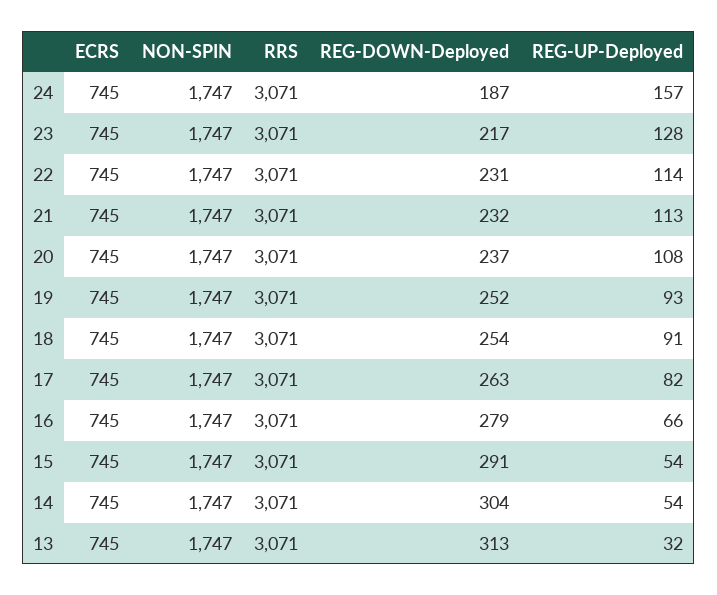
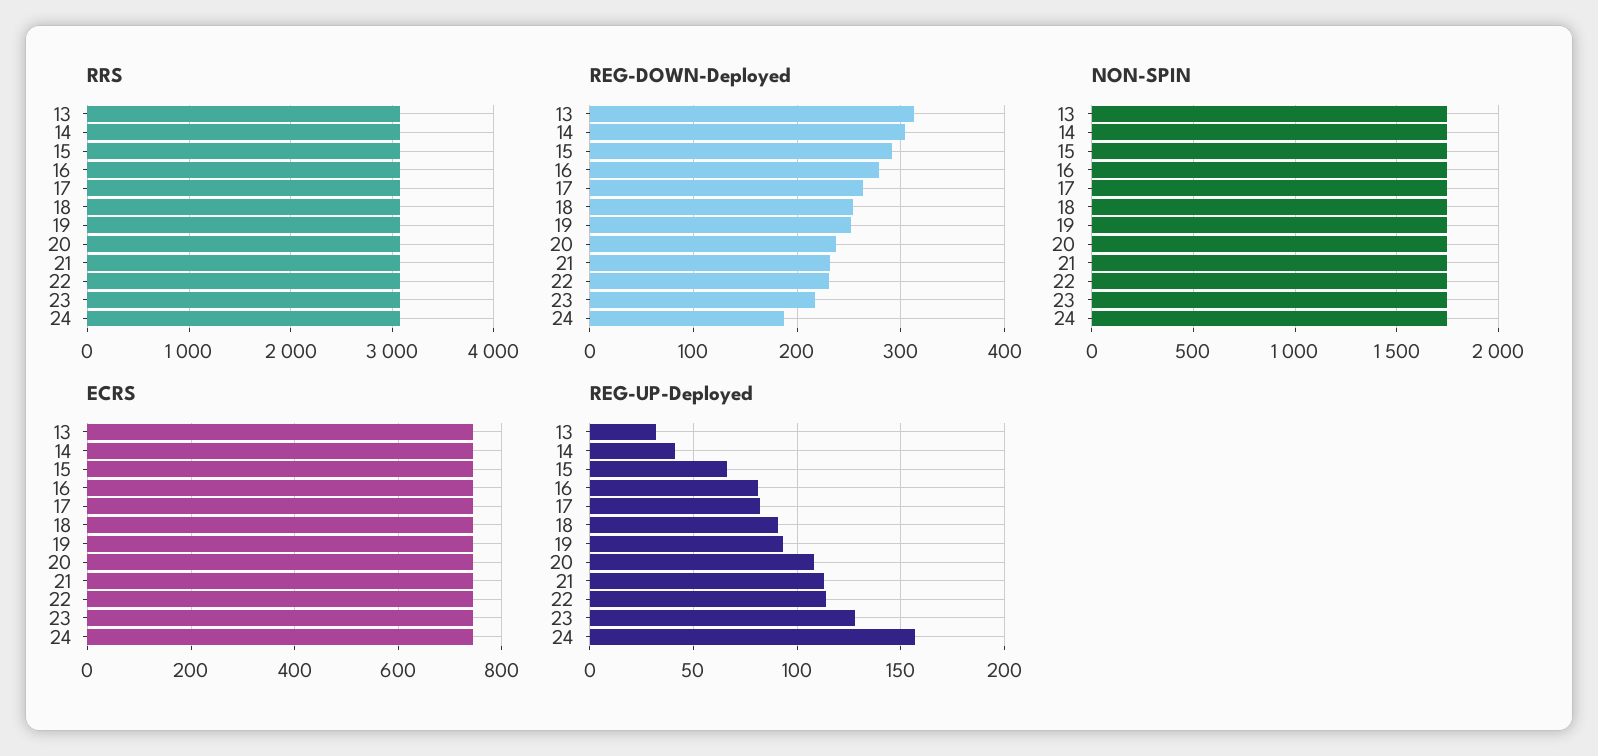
REG-UP-Deployed, 16: 66 -> 80
REG-UP-Deployed, 15: 54 -> 65
REG-UP-Deployed, 14: 54 -> 40

